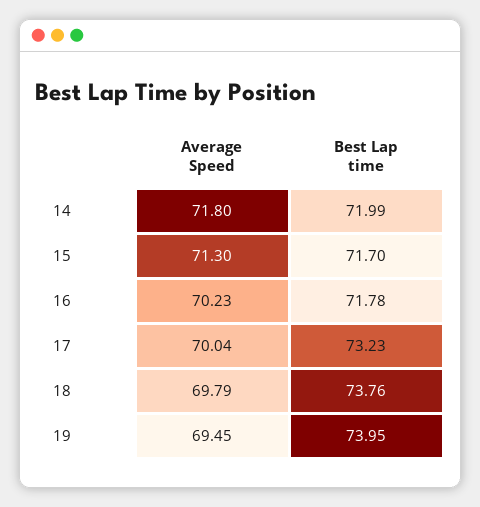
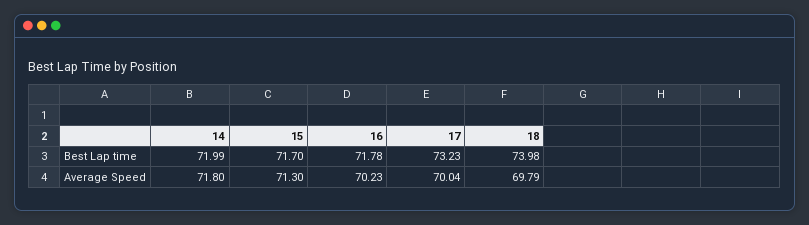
Best Lap time, 18: 73.76 -> 73.98
Average Speed, 19: 69.45 -> none
Best Lap time, 19: 73.95 -> none

